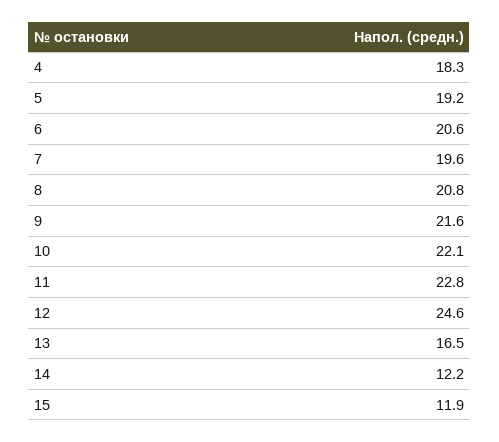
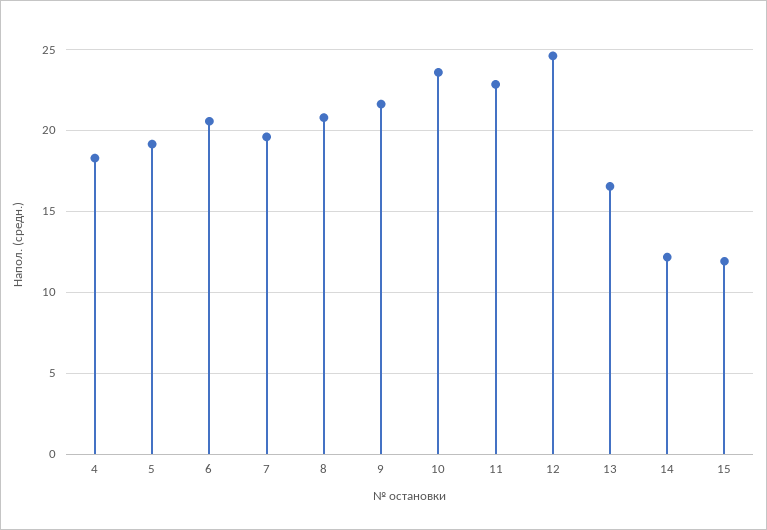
10: 22.1 -> 23.5

